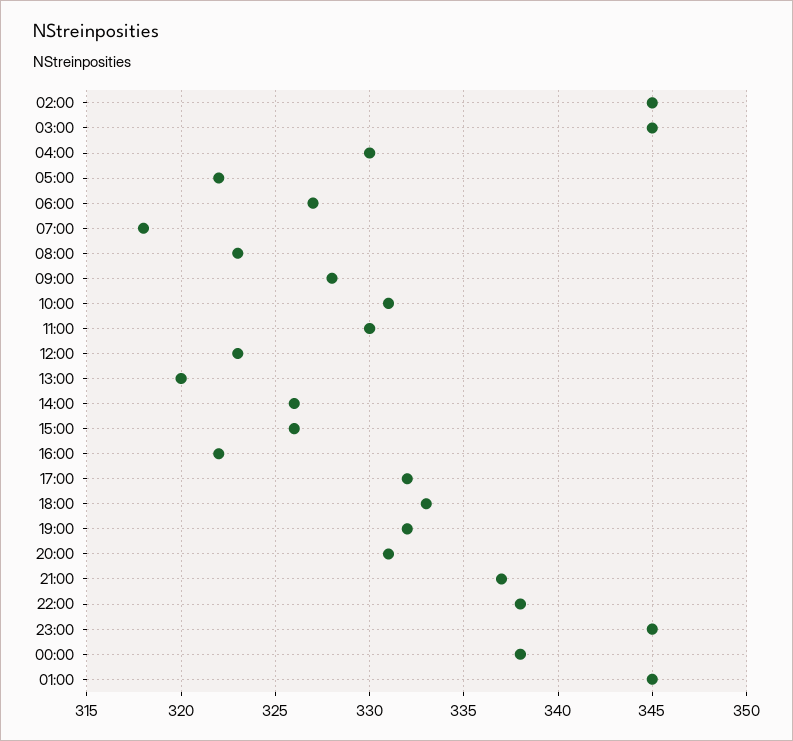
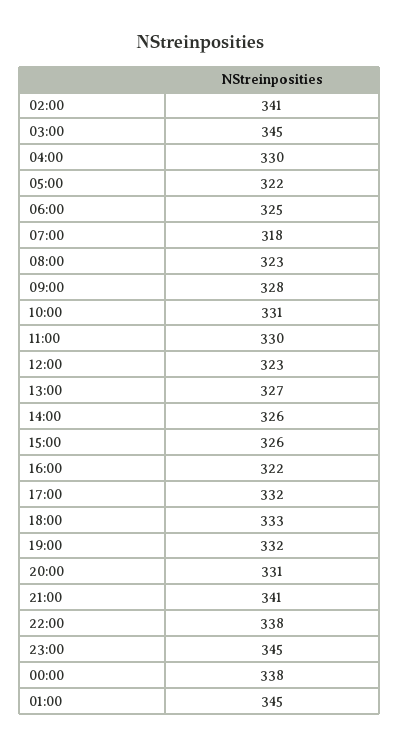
02:00: 345 -> 341
06:00: 327 -> 325
13:00: 320 -> 327
21:00: 337 -> 341

